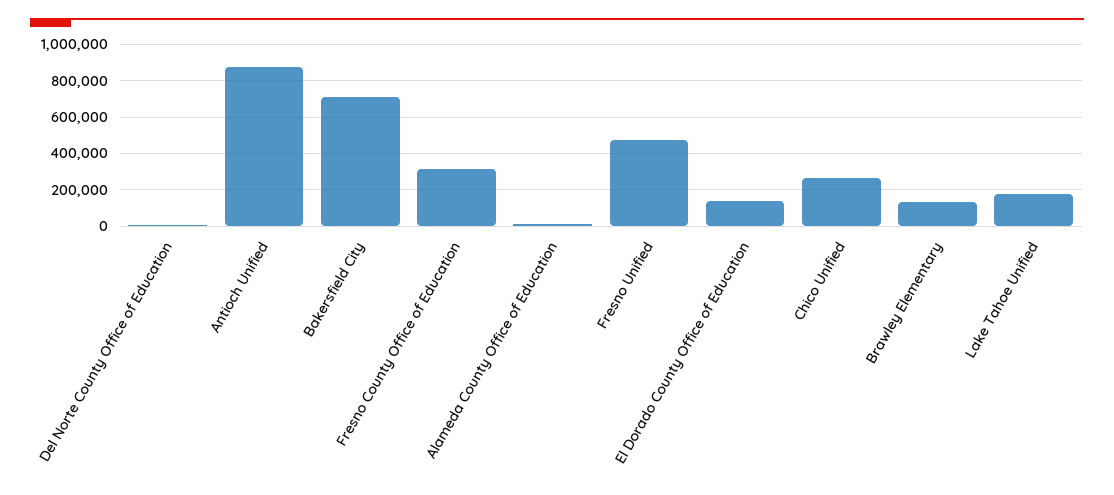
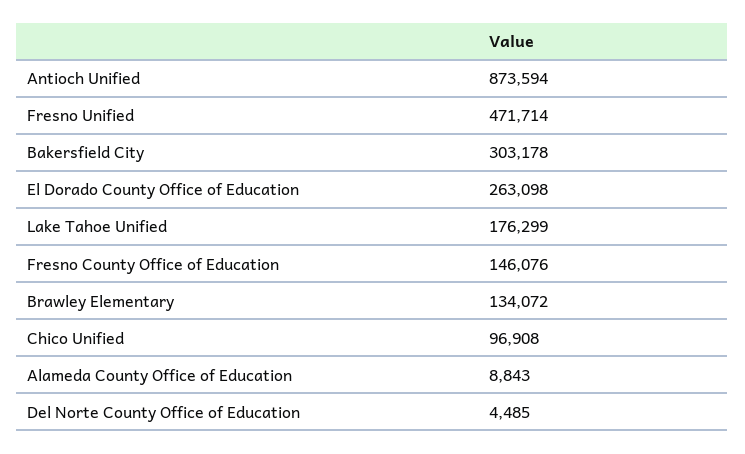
Bakersfield City: 700000 -> 303178
Fresno County Office of Education: 300000 -> 146076
El Dorado County Office of Education: 150000 -> 263098
Chico Unified: 250000 -> 96908

